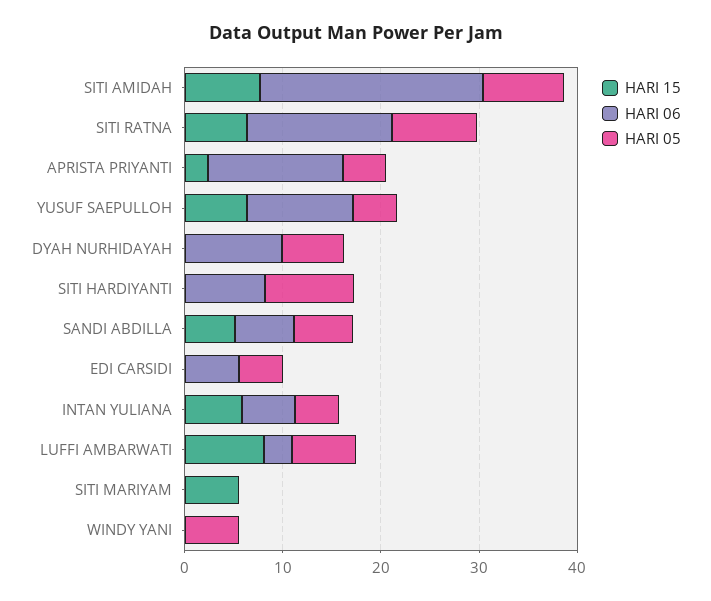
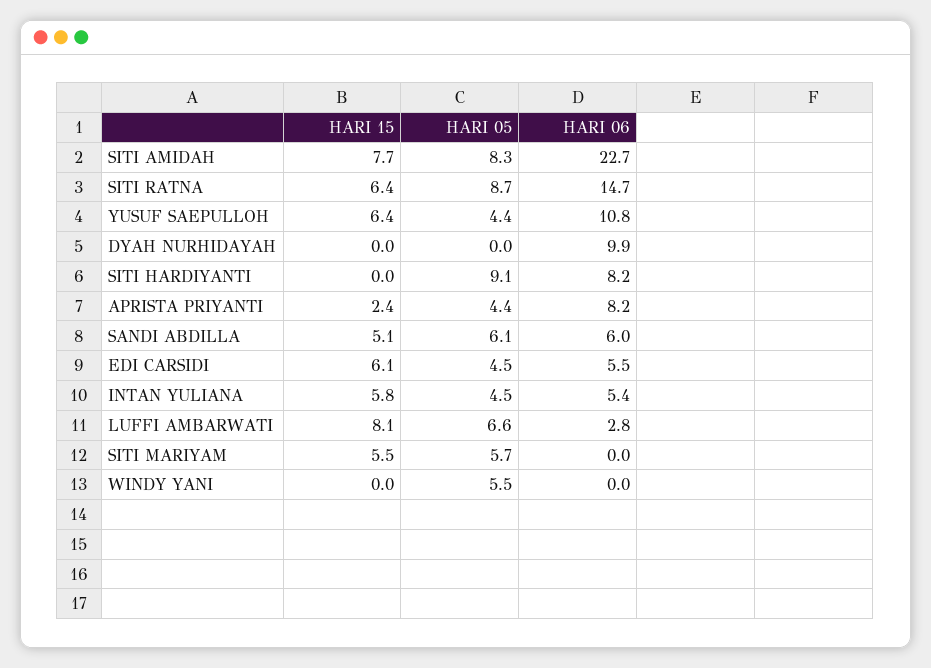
HARI 06, APRISTA PRIYANTI: 14 -> 8.2
HARI 05, DYAH NURHIDAYAH: 6 -> 0
HARI 15, EDI CARSIDI: 0 -> 6.1
HARI 05, SITI MARIYAM: 0 -> 5.7

